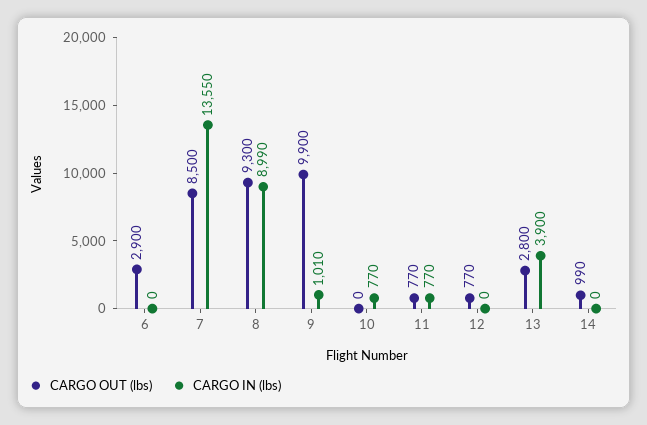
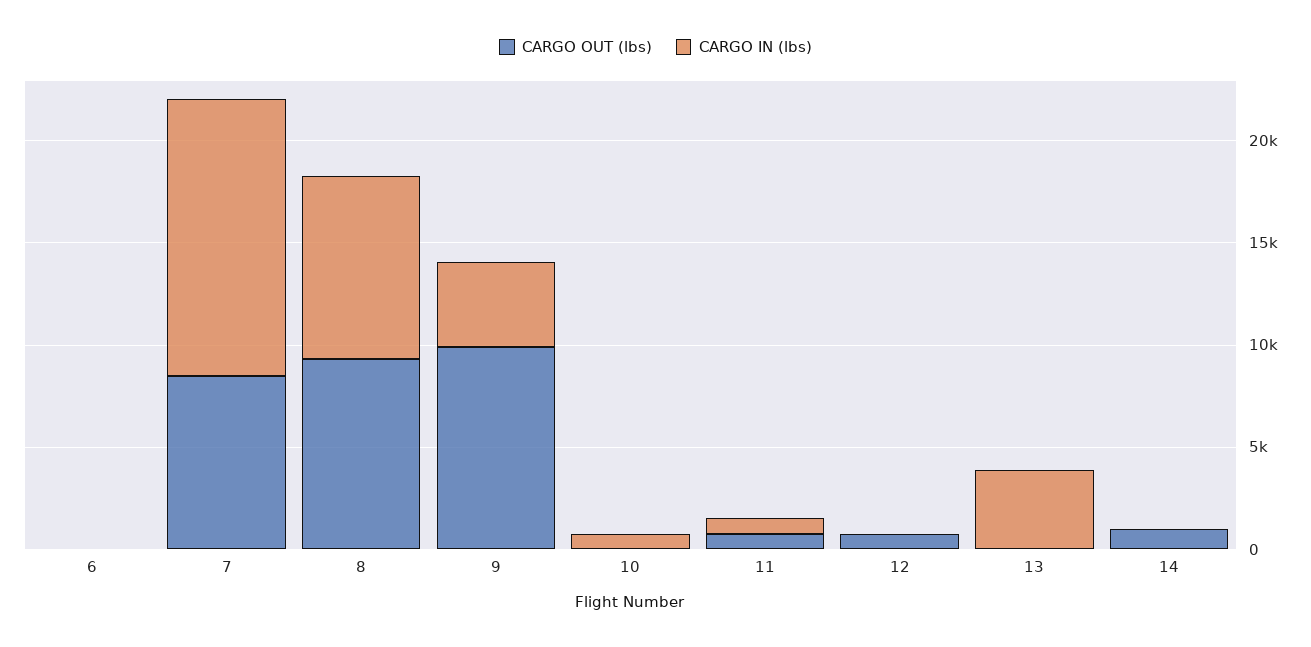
CARGO OUT (lbs), 6: 2900 -> 0
CARGO IN (lbs), 9: 1010 -> 4000
CARGO OUT (lbs), 13: 2800 -> 0

